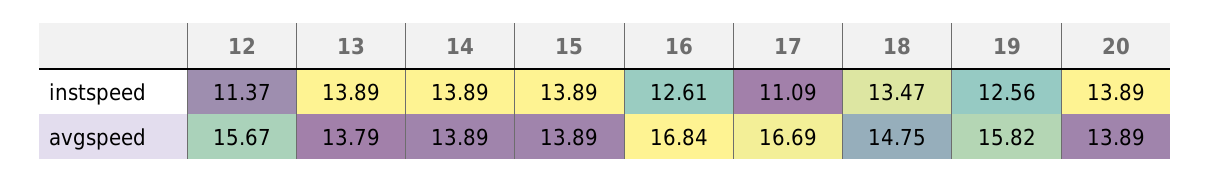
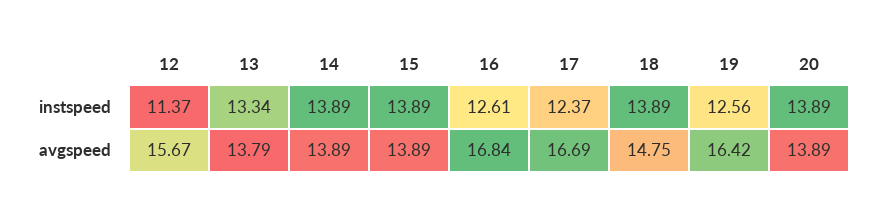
13, instspeed: 13.89 -> 13.34
17, instspeed: 11.09 -> 12.37
18, instspeed: 13.47 -> 13.89
19, avgspeed: 15.82 -> 16.42

